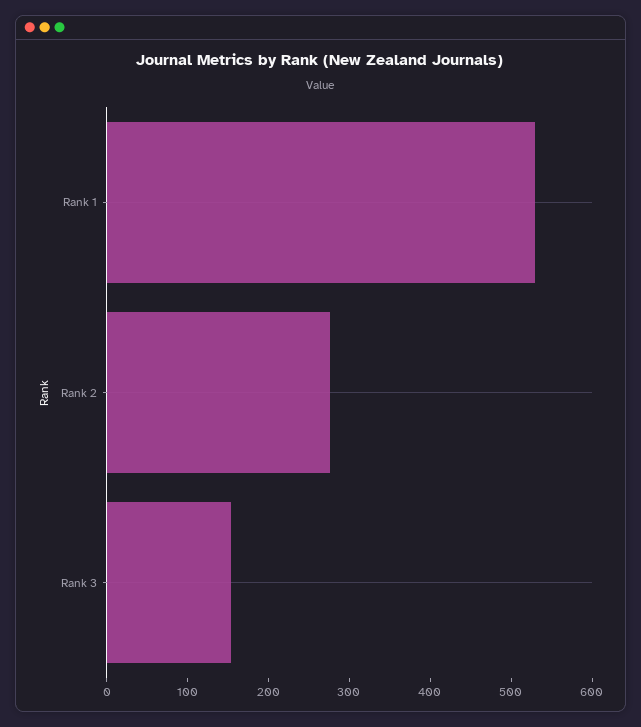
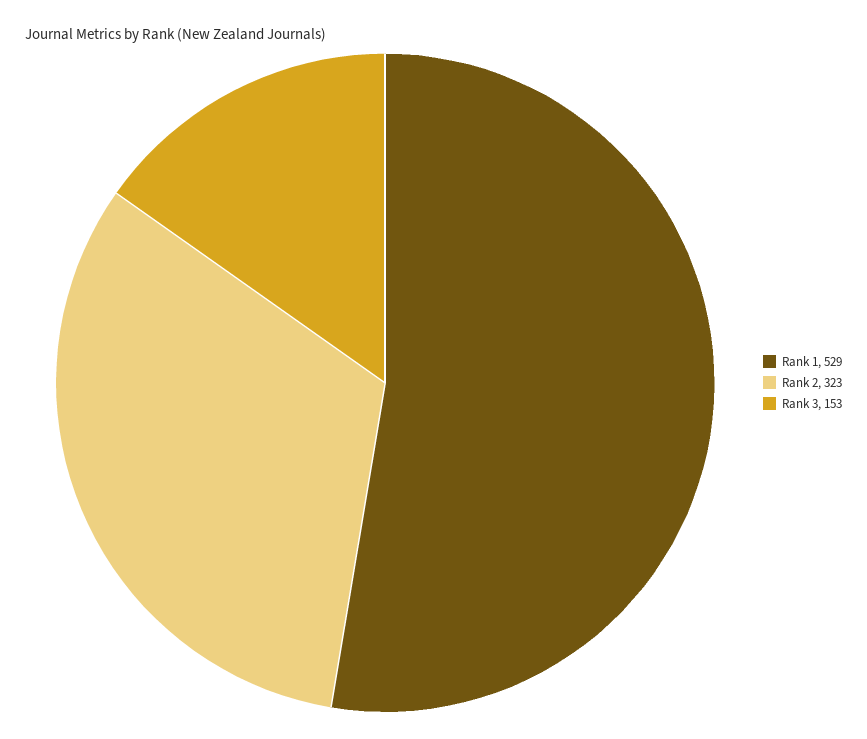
Rank 2: 280 -> 323

